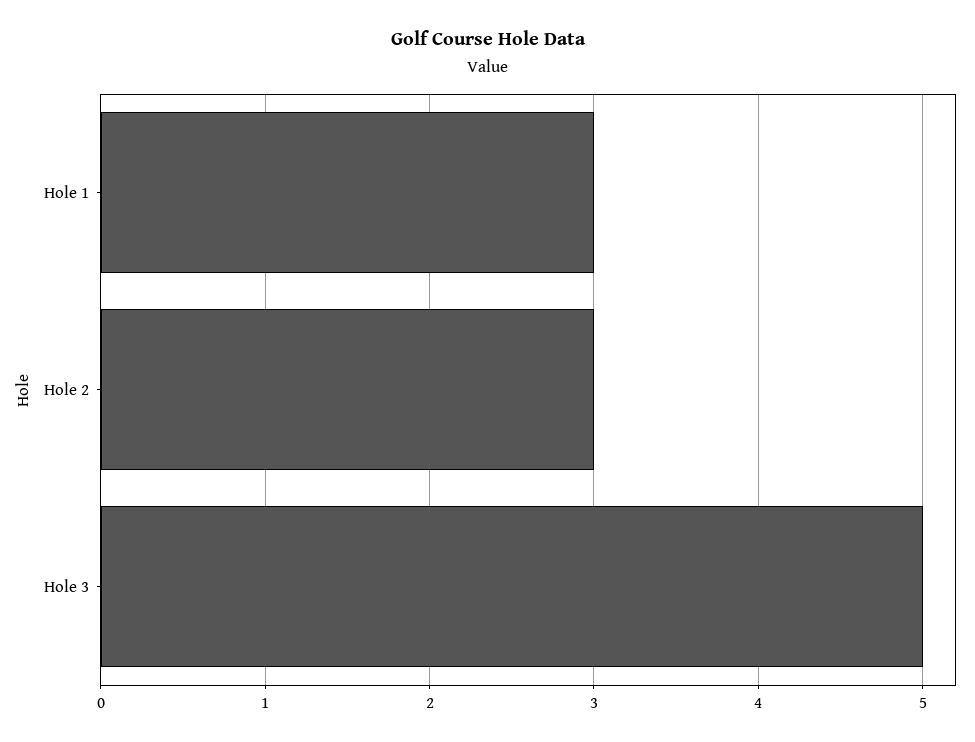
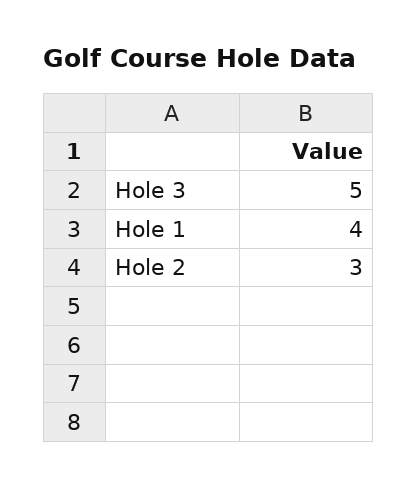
Hole 1: 3 -> 4

